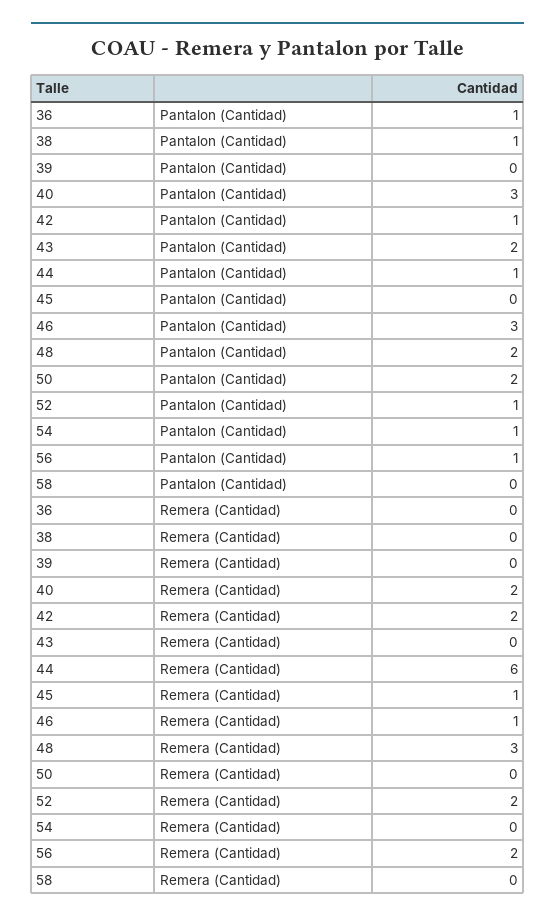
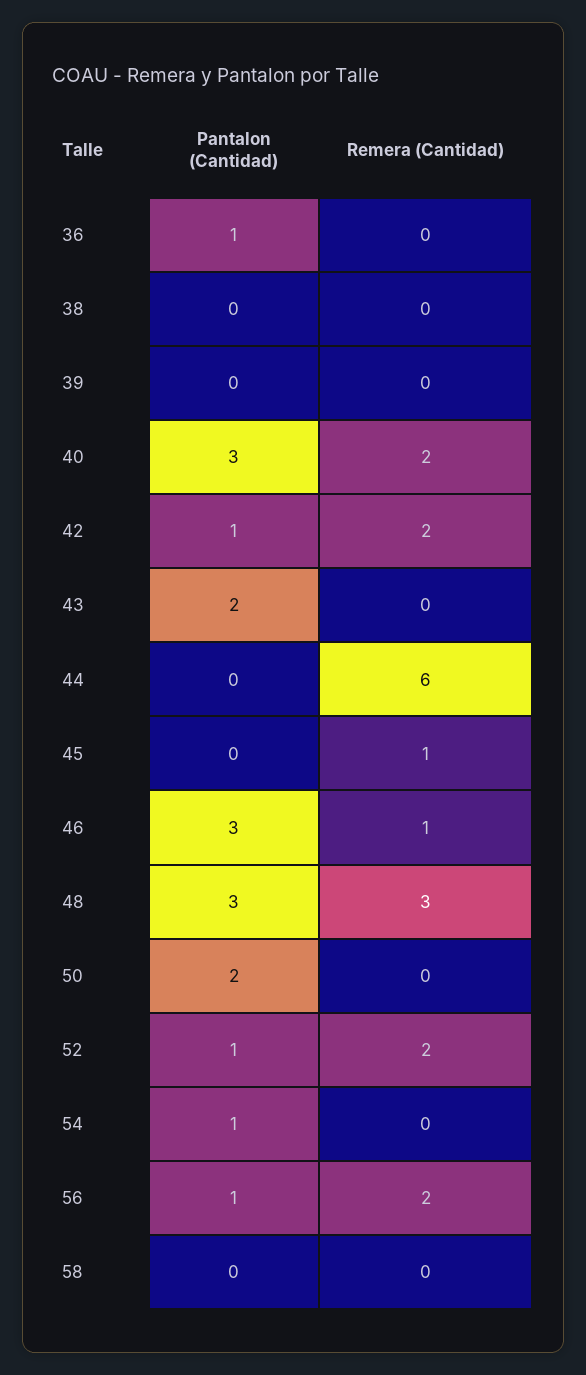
38, Pantalon (Cantidad): 1 -> 0
44, Pantalon (Cantidad): 1 -> 0
48, Pantalon (Cantidad): 2 -> 3

